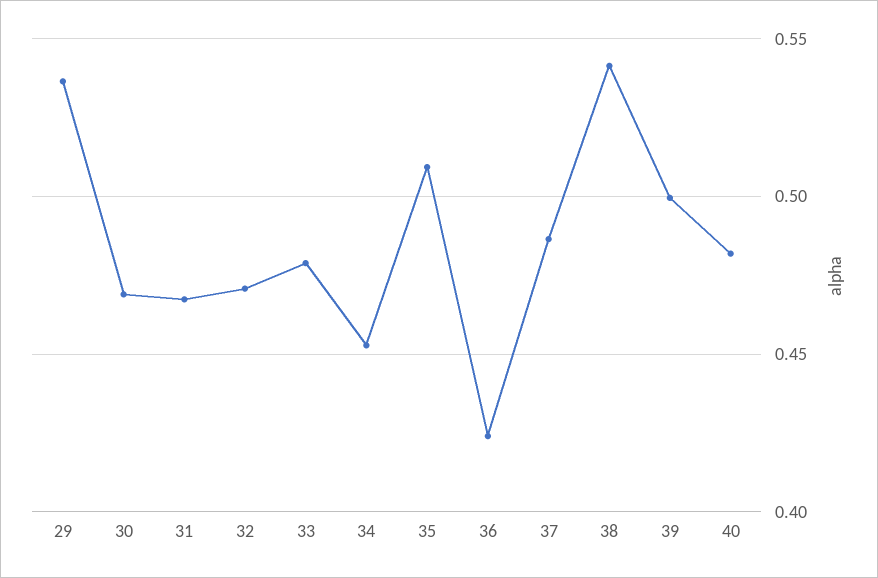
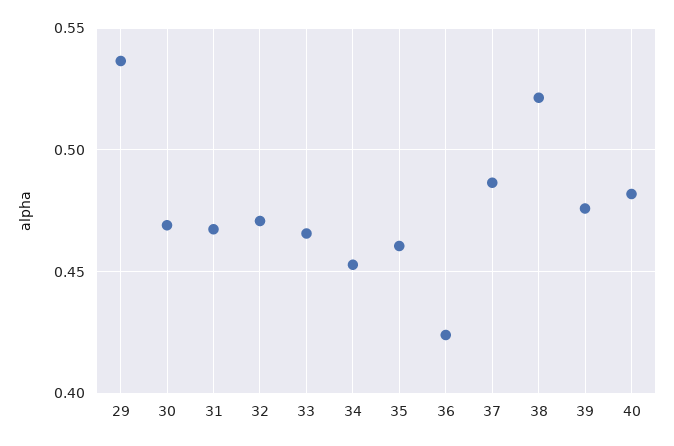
33: 0.48 -> 0.465
35: 0.51 -> 0.46
38: 0.54 -> 0.52
39: 0.5 -> 0.475

